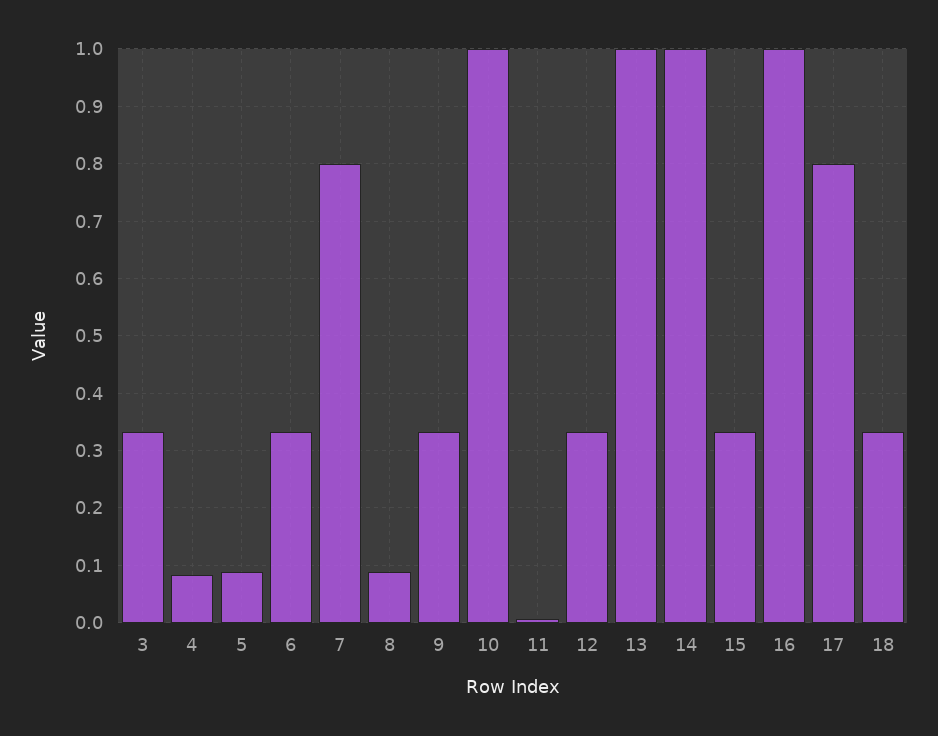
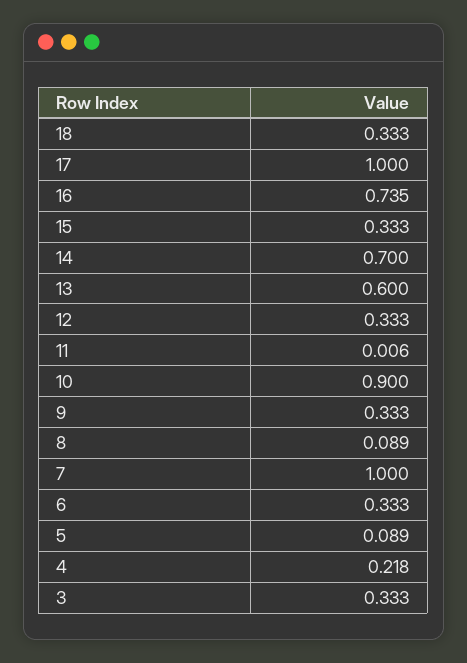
4: 0.08 -> 0.218
7: 0.8 -> 1
10: 1 -> 0.9
13: 1 -> 0.6
14: 1 -> 0.7
16: 1 -> 0.735
17: 0.8 -> 1

